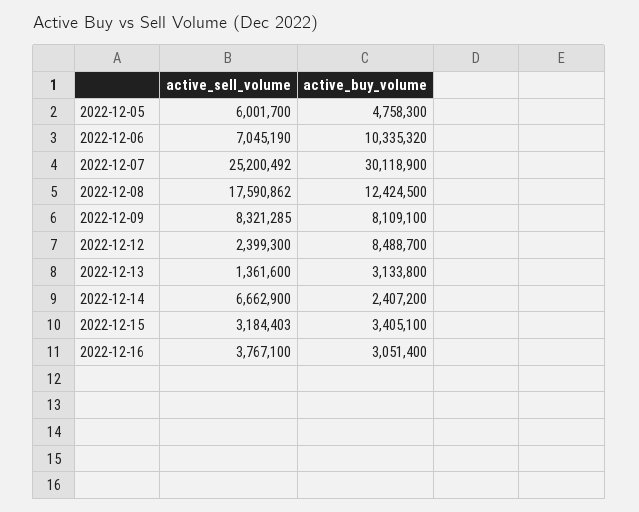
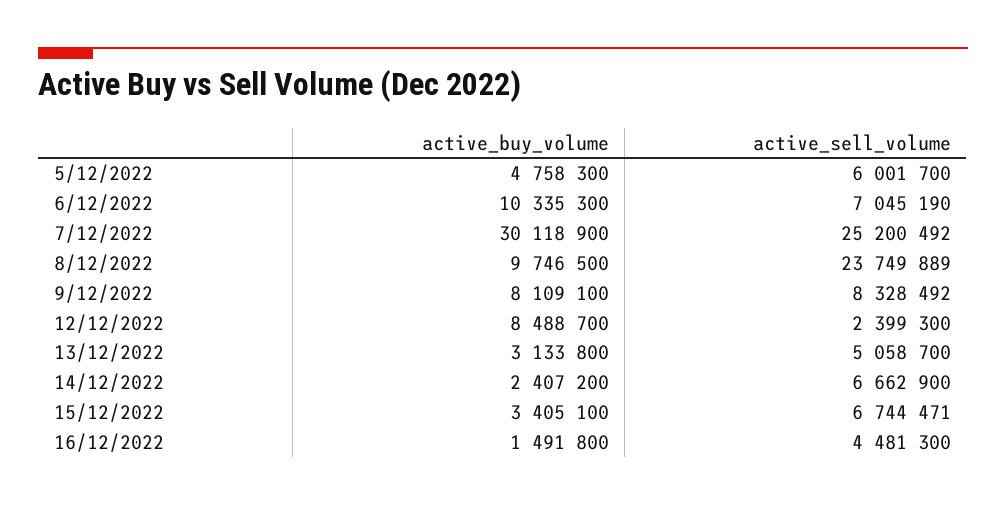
active_buy_volume, 2022-12-06: 10335320 -> 10335300
active_sell_volume, 2022-12-08: 17590862 -> 23749889
active_buy_volume, 2022-12-08: 12424500 -> 9746500
active_sell_volume, 2022-12-09: 8321285 -> 8328492
active_sell_volume, 2022-12-13: 1361600 -> 5058700
active_sell_volume, 2022-12-15: 3184403 -> 6744471
active_sell_volume, 2022-12-16: 3767100 -> 4481300
active_buy_volume, 2022-12-16: 3051400 -> 1491800

